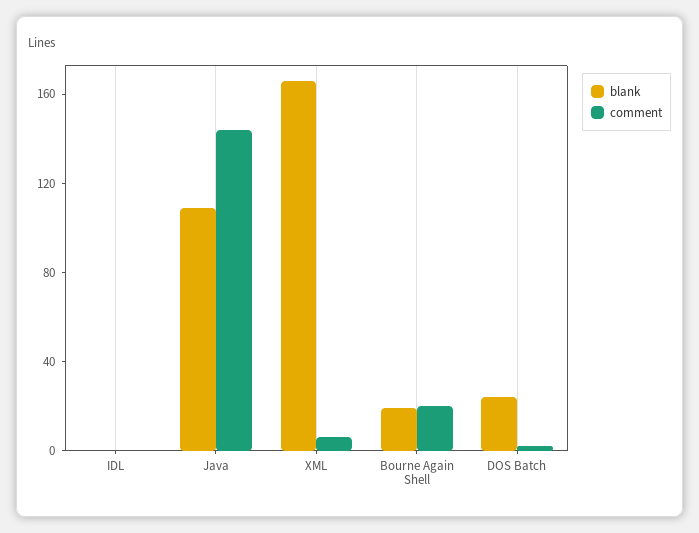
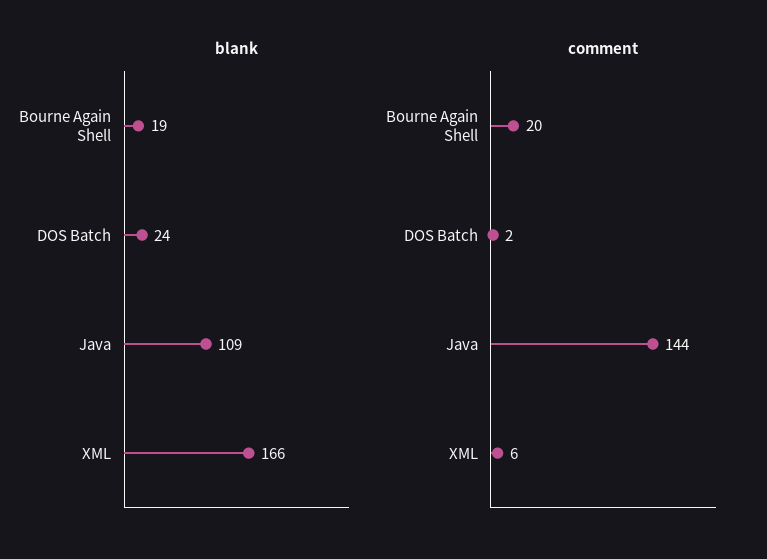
blank, IDL: 0 -> none
comment, IDL: 0 -> none

